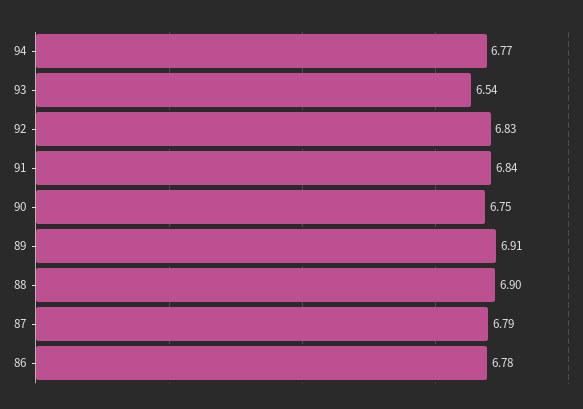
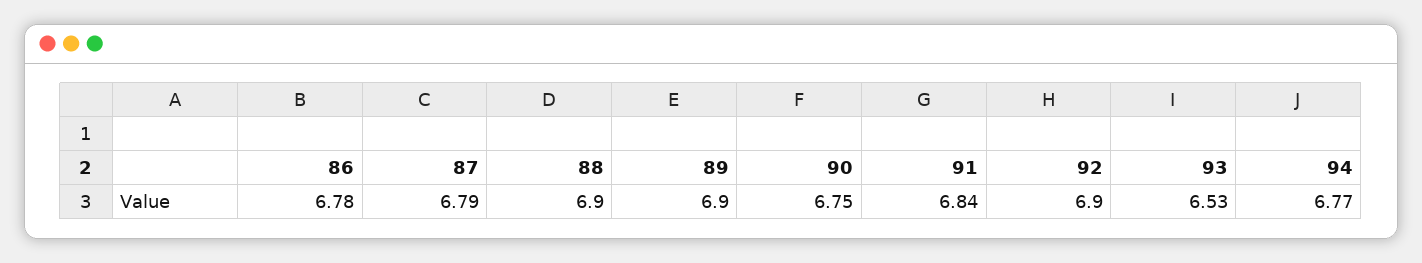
93: 6.54 -> 6.53
92: 6.83 -> 6.9
89: 6.91 -> 6.9

